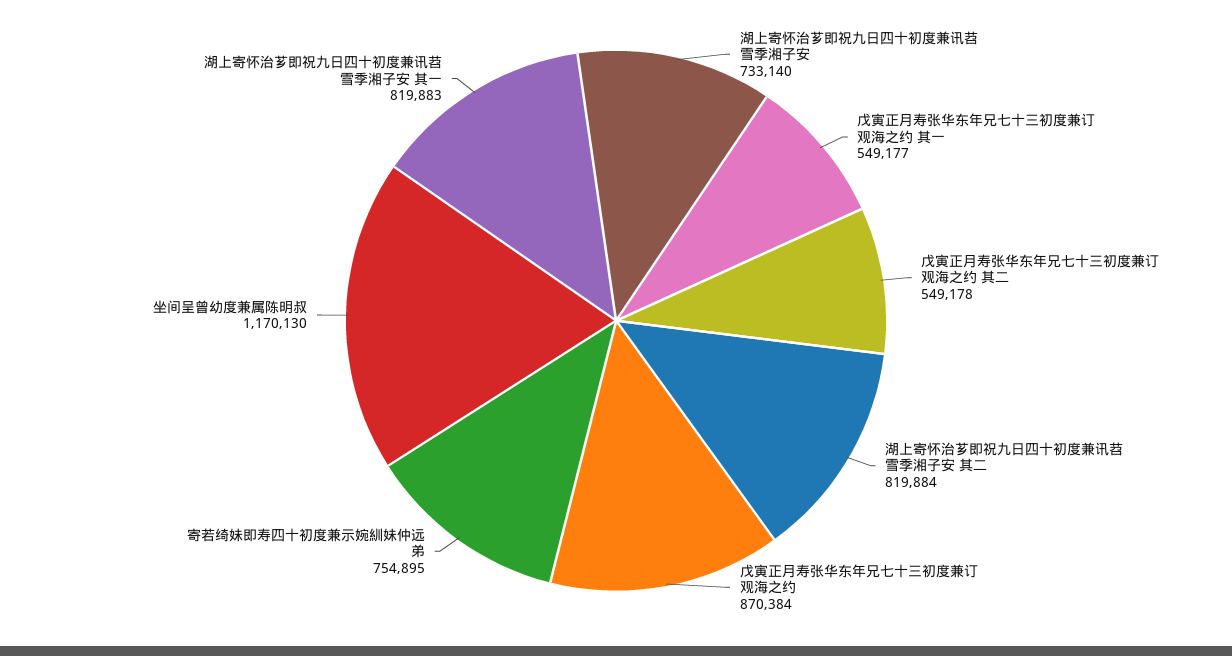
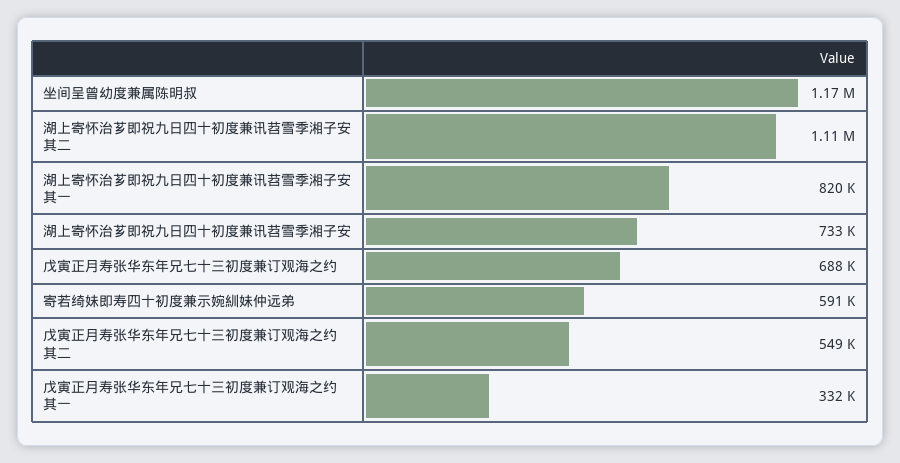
戊寅正月寿张华东年兄七十三初度兼订观海之约 其一: 549177 -> 332000
湖上寄怀治芗即祝九日四十初度兼讯苕雪季湘子安 其二: 819884 -> 1110000
戊寅正月寿张华东年兄七十三初度兼订观海之约: 870384 -> 688000
寄若绮妹即寿四十初度兼示婉紃妹仲远弟: 754895 -> 591000

